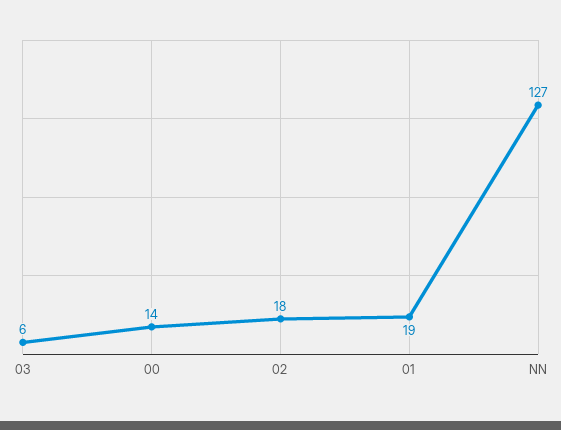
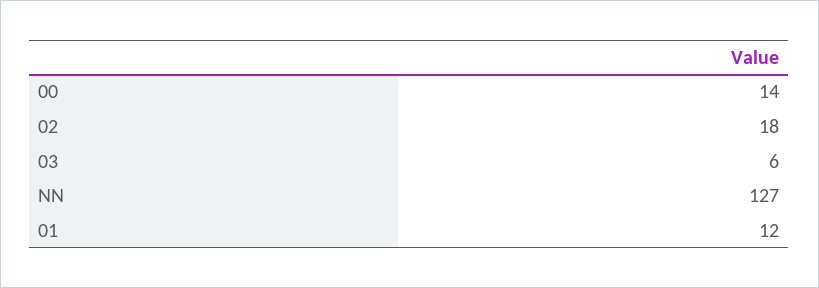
01: 19 -> 12

